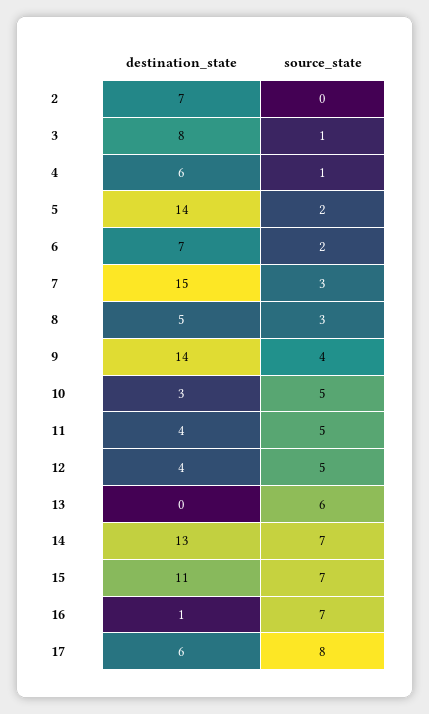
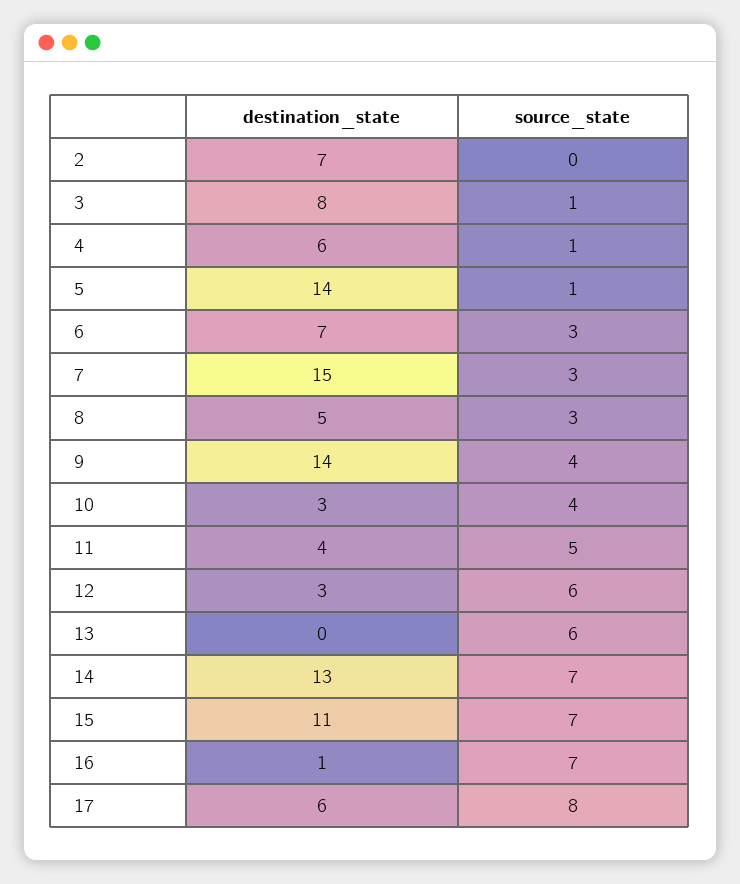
source_state, 5: 2 -> 1
source_state, 6: 2 -> 3
source_state, 10: 5 -> 4
destination_state, 12: 4 -> 3
source_state, 12: 5 -> 6

